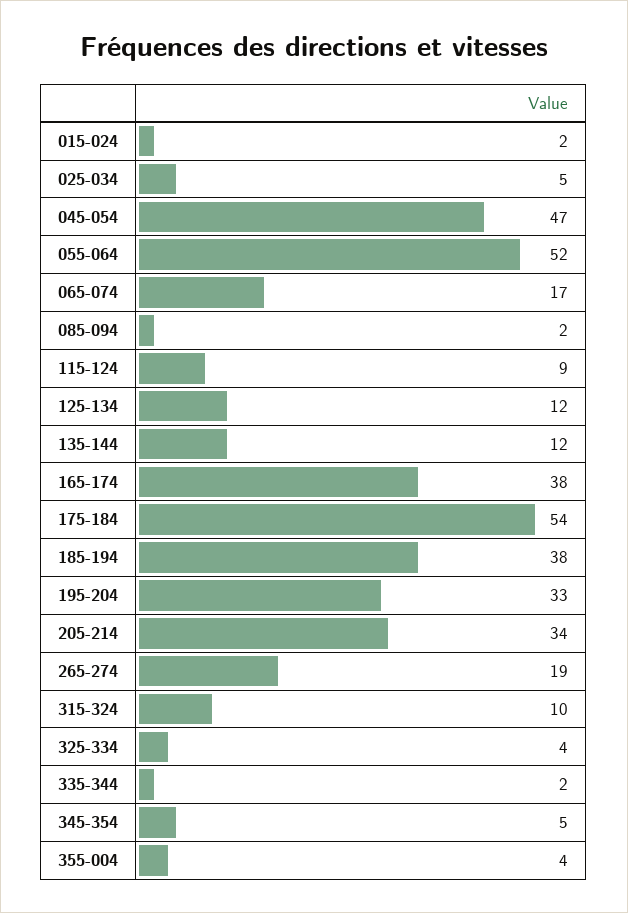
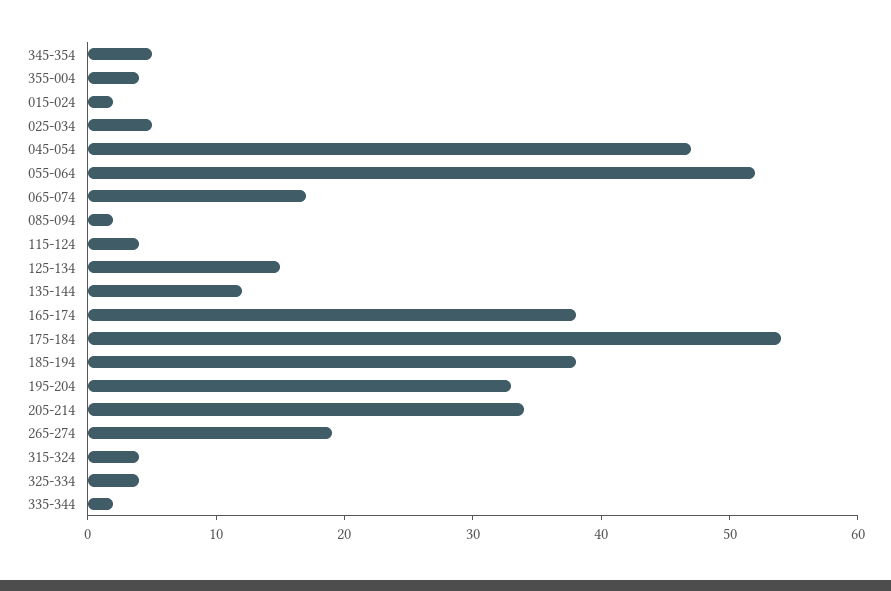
115-124: 9 -> 4
125-134: 12 -> 15
315-324: 10 -> 4

